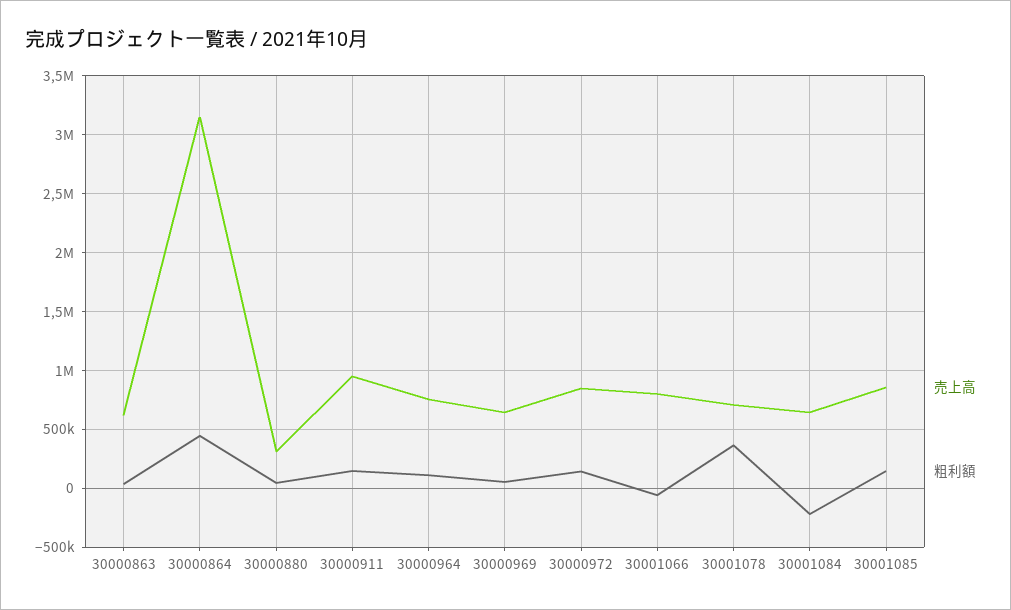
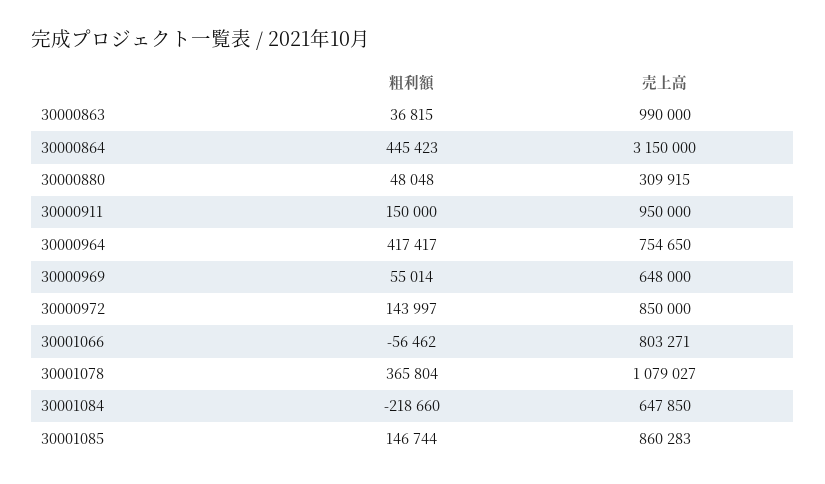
売上高, 30000863: 600000 -> 990000
粗利額, 30000964: 100000 -> 417417
売上高, 30001078: 700000 -> 1079027

